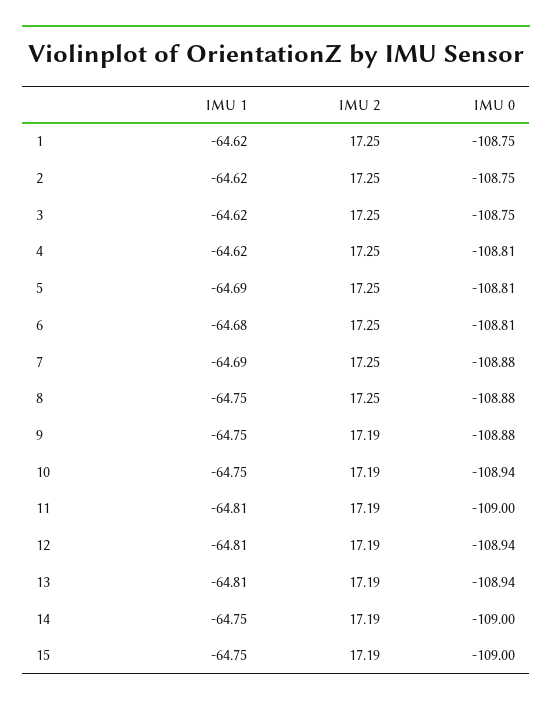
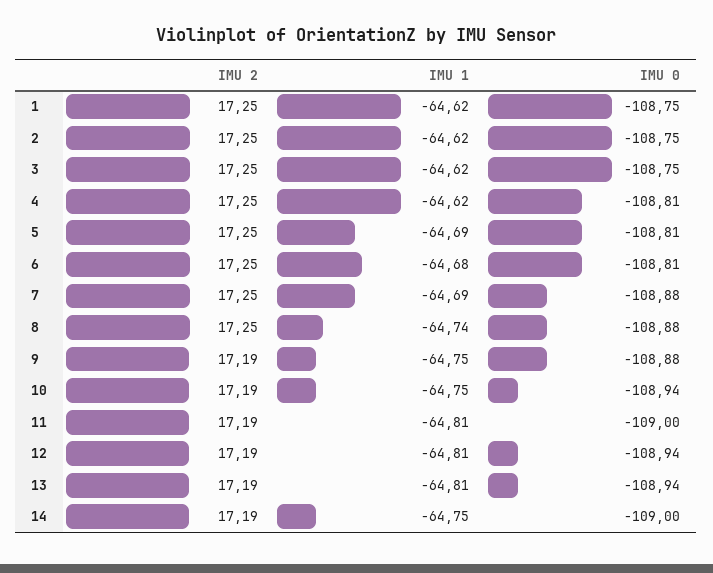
IMU 1, 8: -64.75 -> -64.74
IMU 1, 15: -64.75 -> none
IMU 2, 15: 17.19 -> none
IMU 0, 15: -109 -> none

